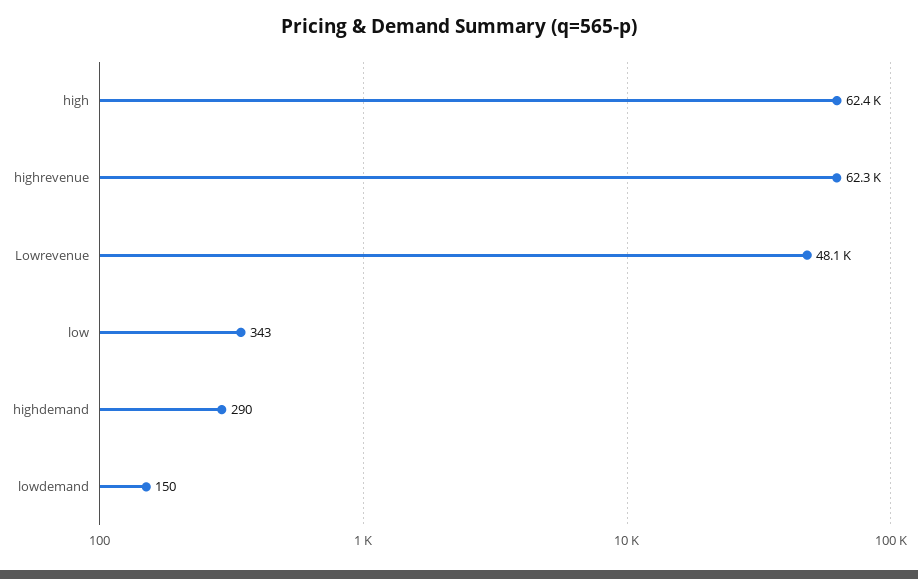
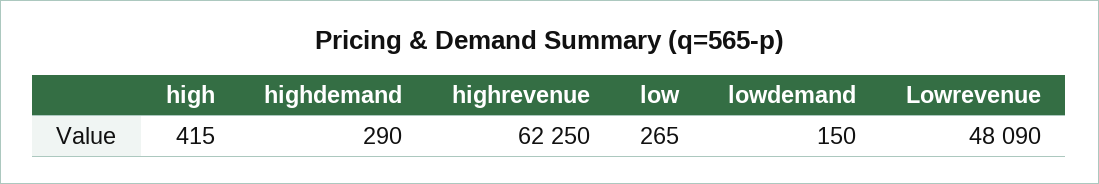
high: 62400 -> 415
low: 343 -> 265

